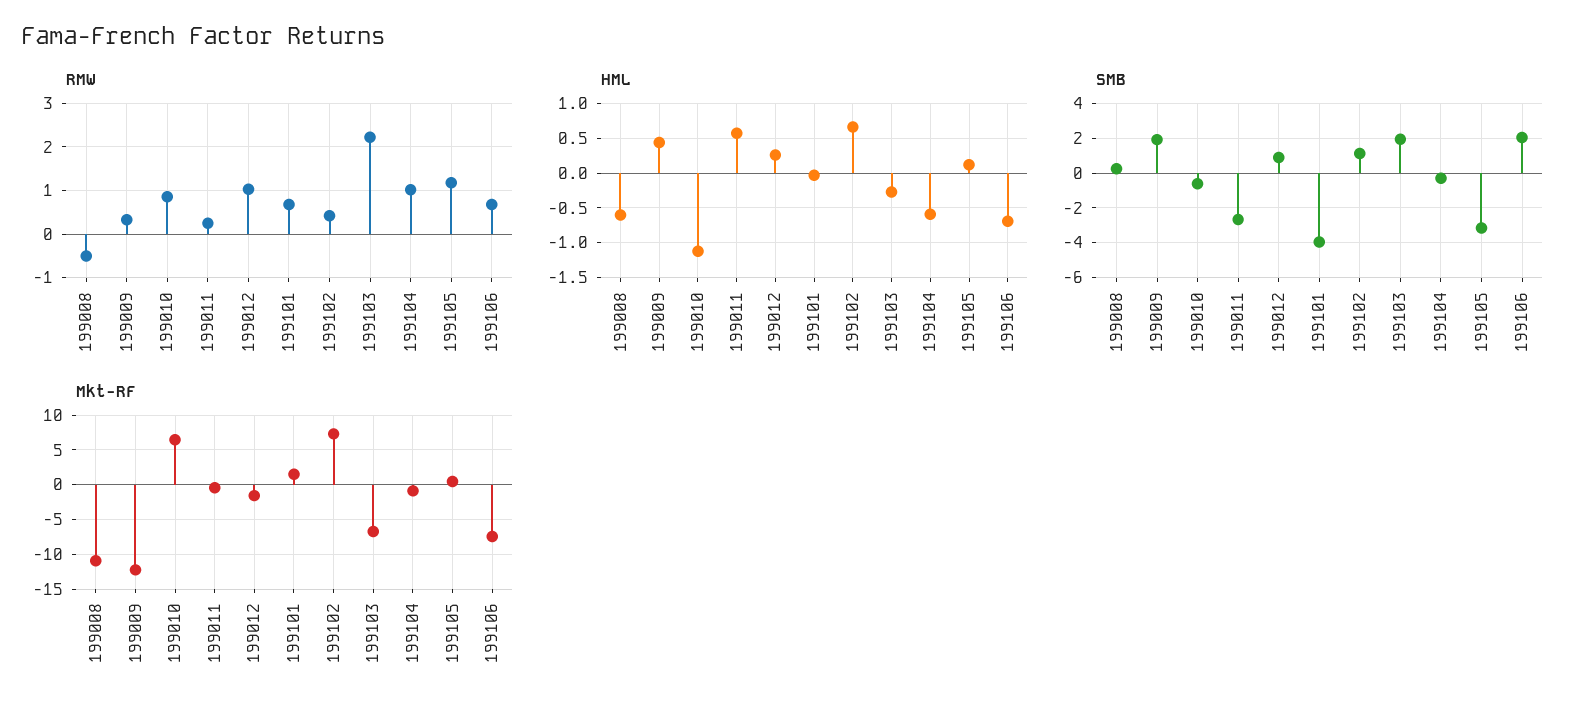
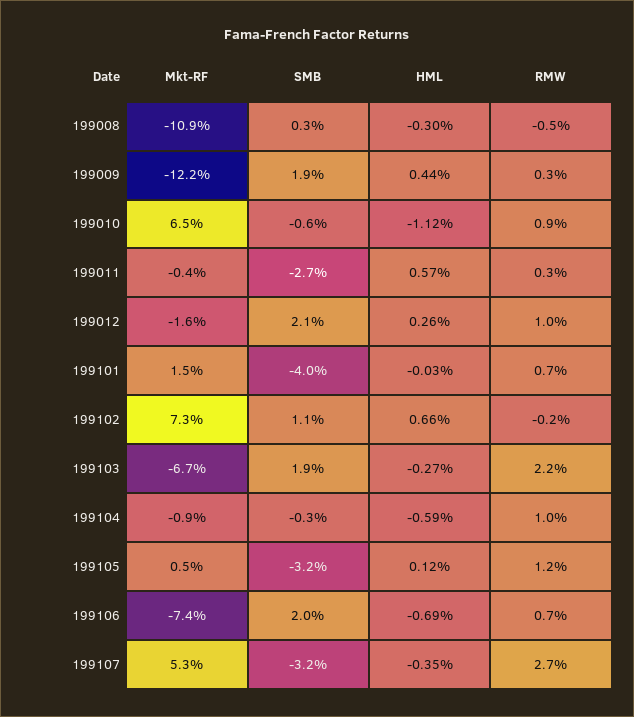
RMW, 199102: 0.4 -> -0.2
HML, 199008: -0.6 -> -0.3
SMB, 199012: 1 -> 2.1
Mkt-RF, 199107: none -> 5.3
SMB, 199107: none -> -3.2
HML, 199107: none -> -0.35
RMW, 199107: none -> 2.7

